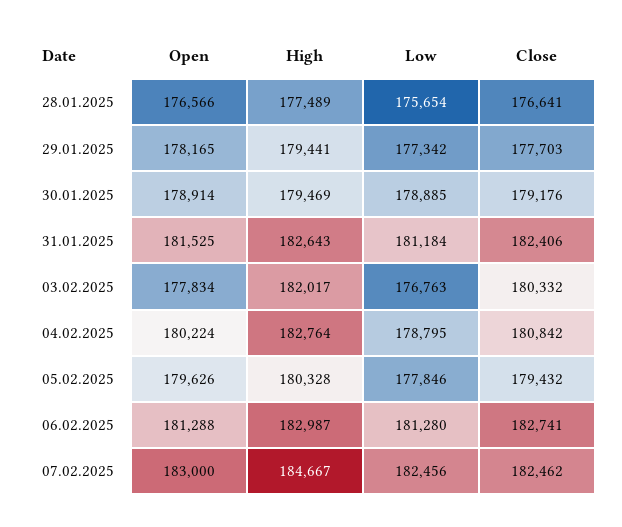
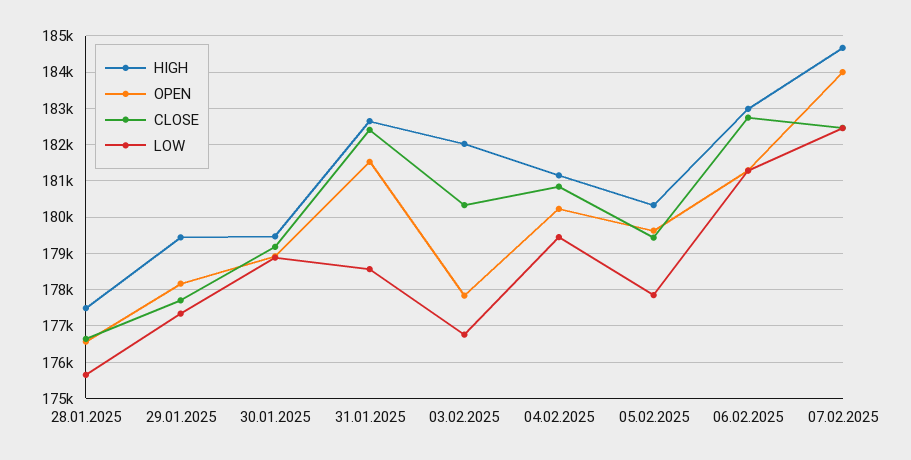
Low, 31.01.2025: 181184 -> 178600
High, 04.02.2025: 182764 -> 181200
Low, 04.02.2025: 178795 -> 179400
Open, 07.02.2025: 183000 -> 184000

